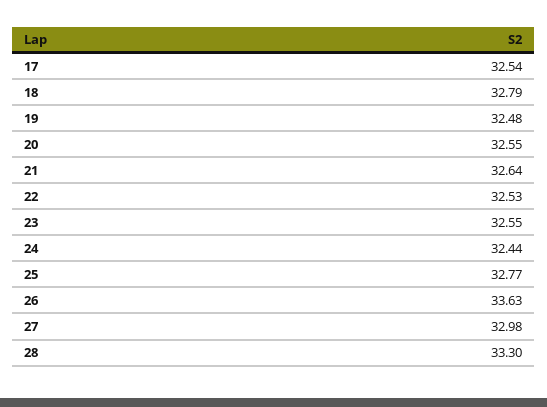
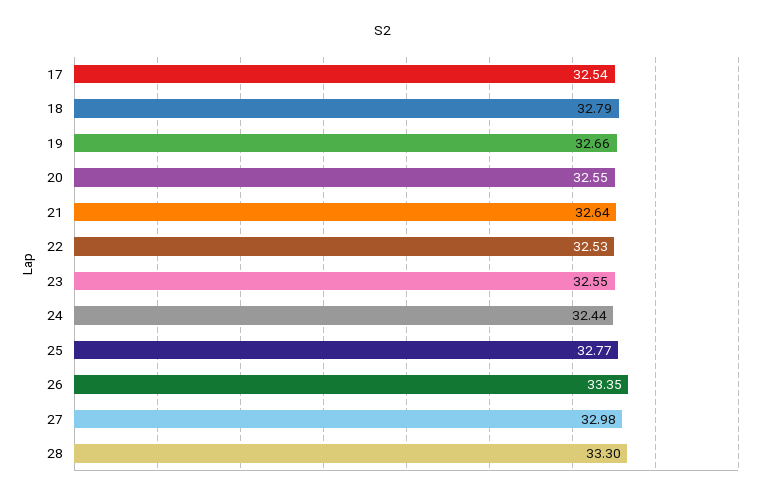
19: 32.48 -> 32.66
26: 33.63 -> 33.35

